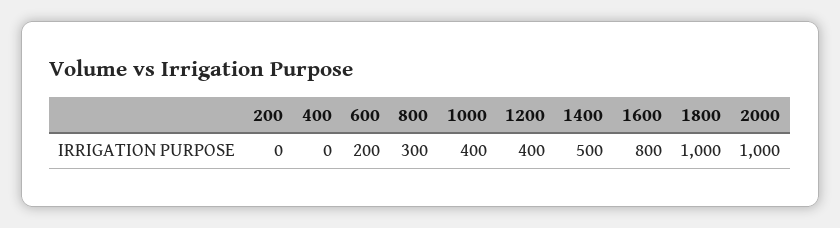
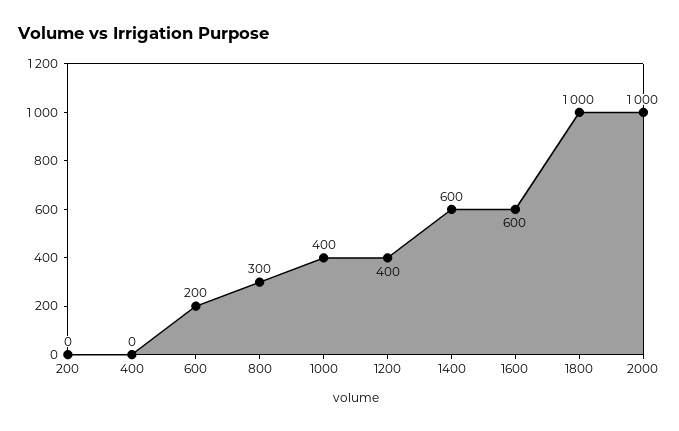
1400: 500 -> 600
1600: 800 -> 600

